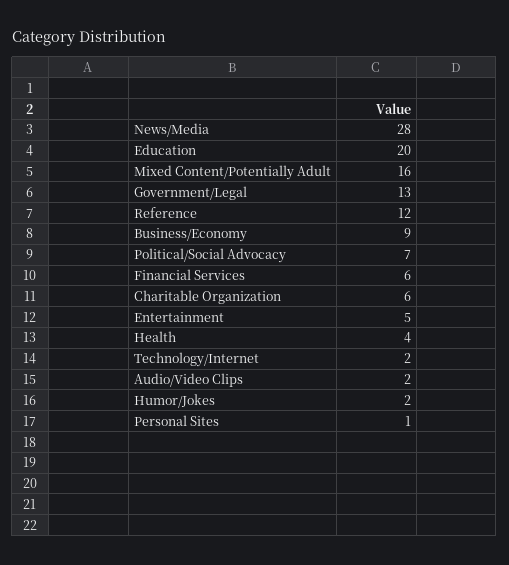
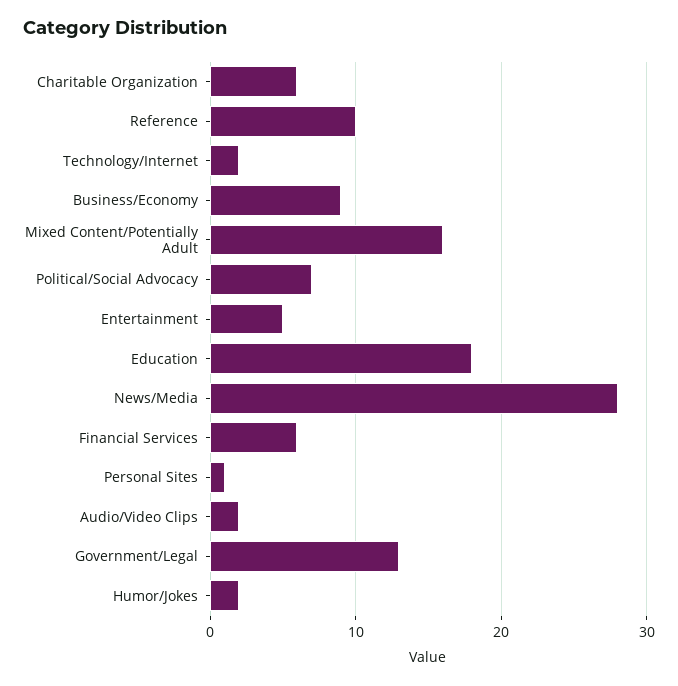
Education: 20 -> 18
Reference: 12 -> 10
Health: 4 -> none

